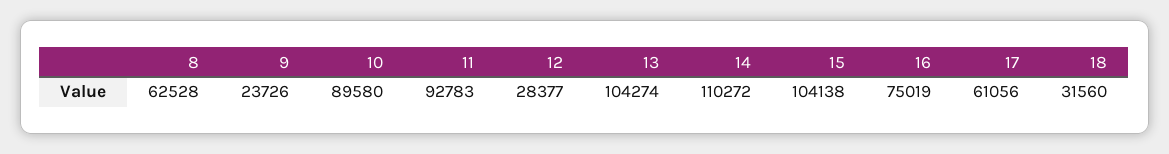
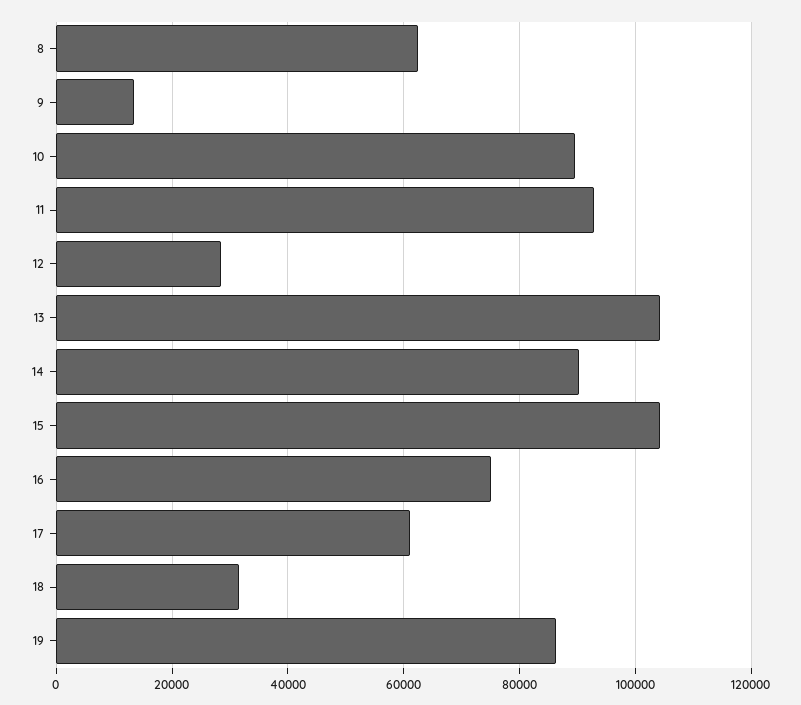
9: 23726 -> 14000
14: 110272 -> 90000
19: none -> 86000

